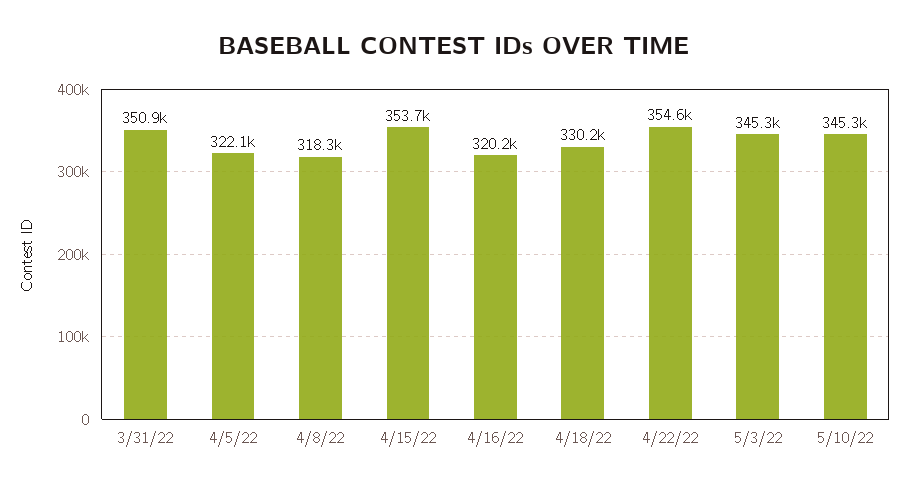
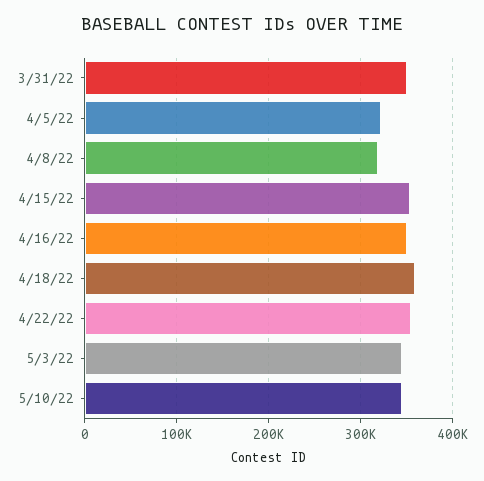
4/16/22: 320200 -> 350000
4/18/22: 330200 -> 360000

